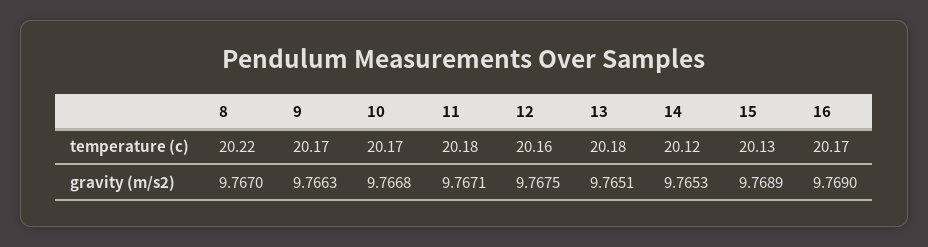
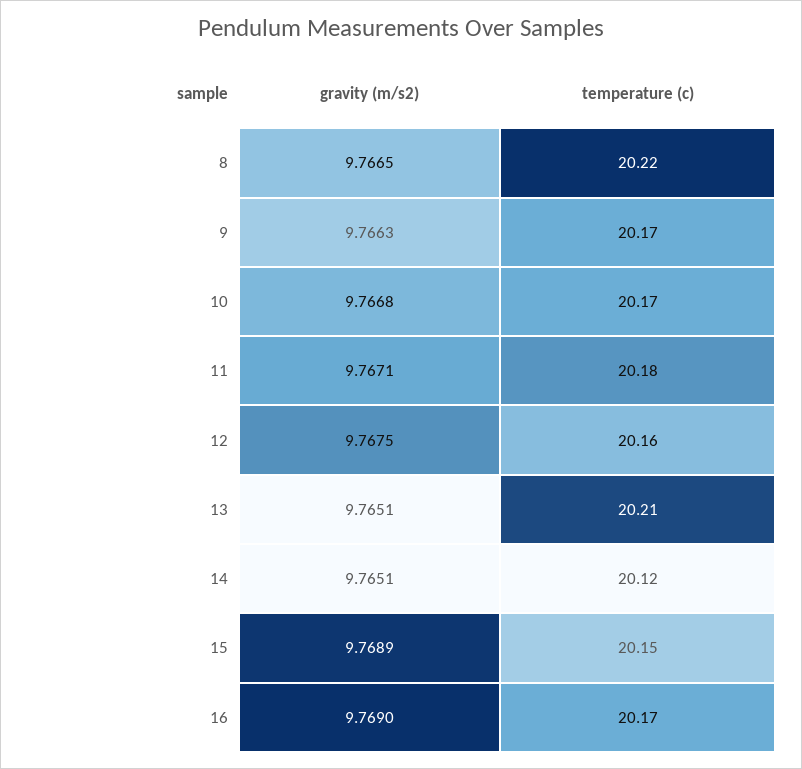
13, temperature (c): 20.18 -> 20.21
15, temperature (c): 20.13 -> 20.15
8, gravity (m/s2): 9.767 -> 9.7665
14, gravity (m/s2): 9.7653 -> 9.7651

